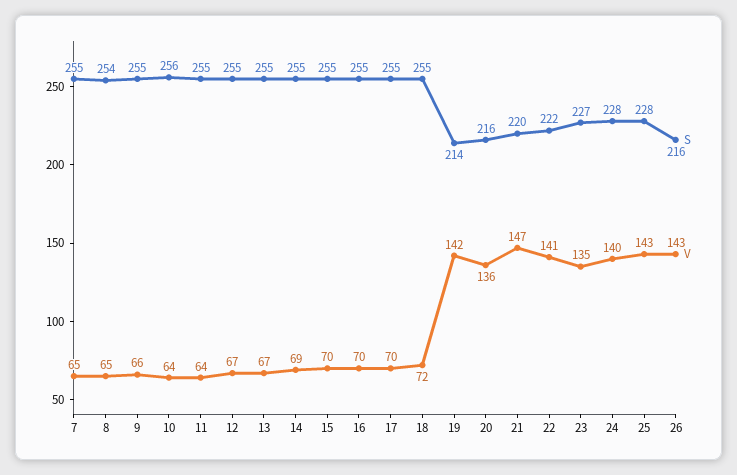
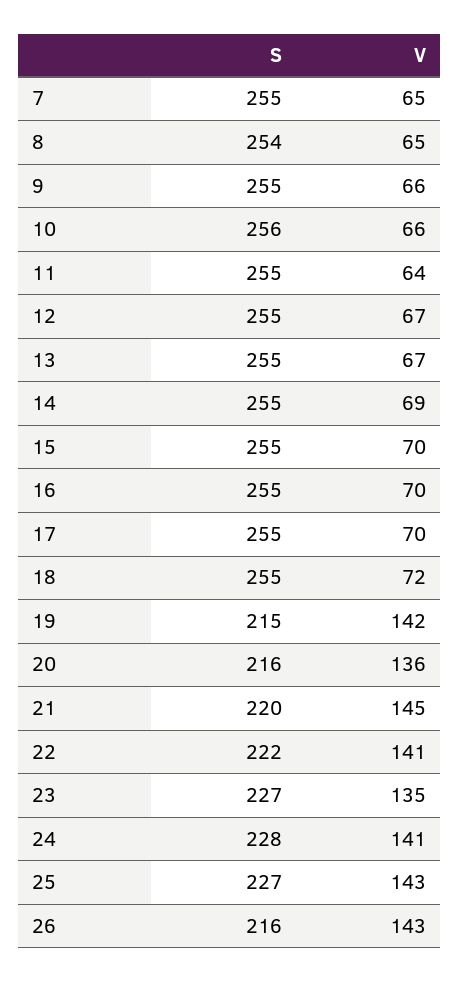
V, 10: 64 -> 66
S, 19: 214 -> 215
V, 21: 147 -> 145
V, 24: 140 -> 141
S, 25: 228 -> 227

